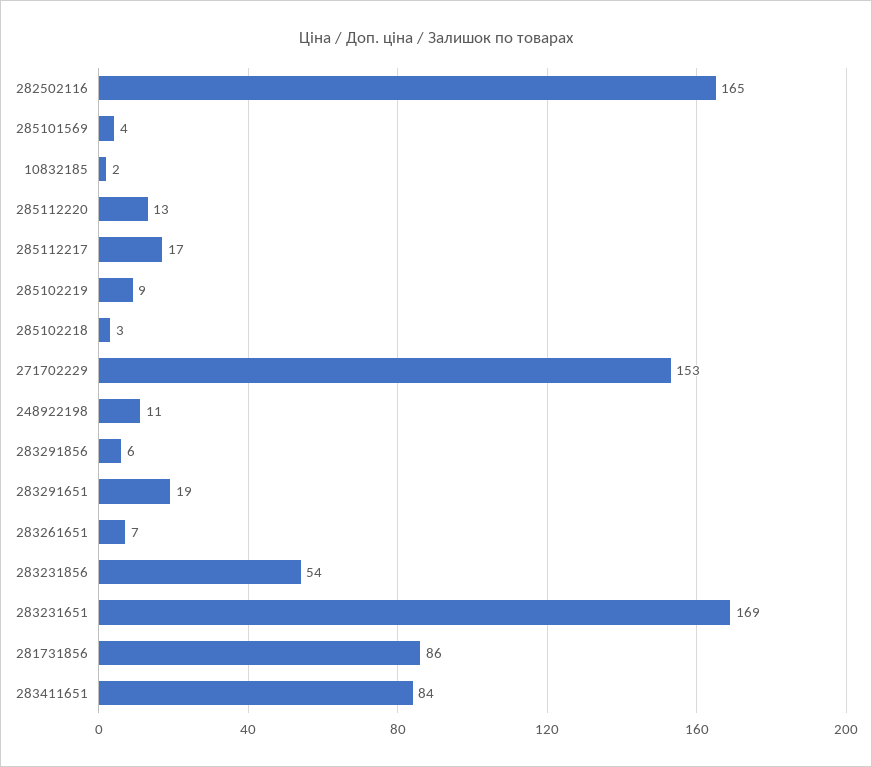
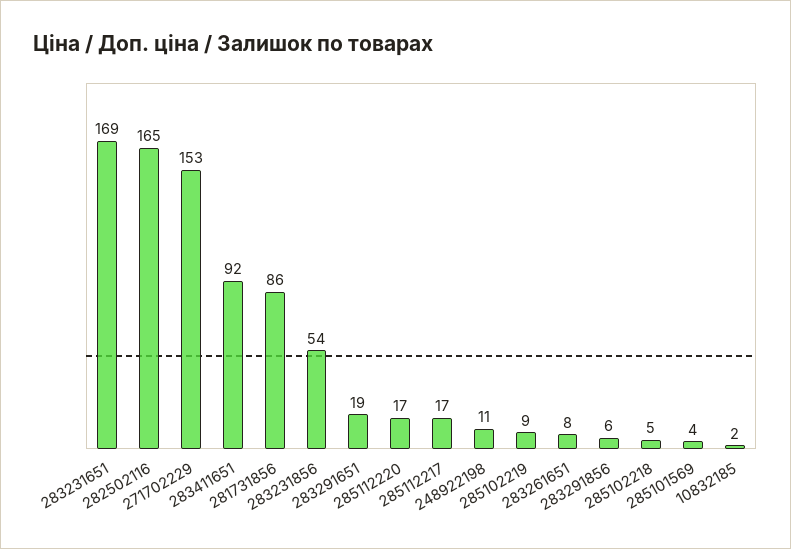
285112220: 13 -> 17
285102218: 3 -> 5
283261651: 7 -> 8
283411651: 84 -> 92

